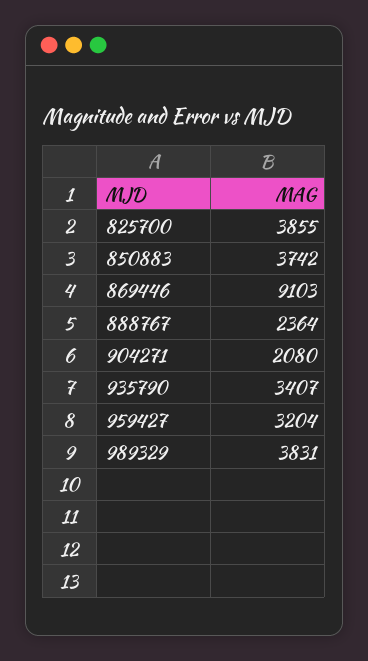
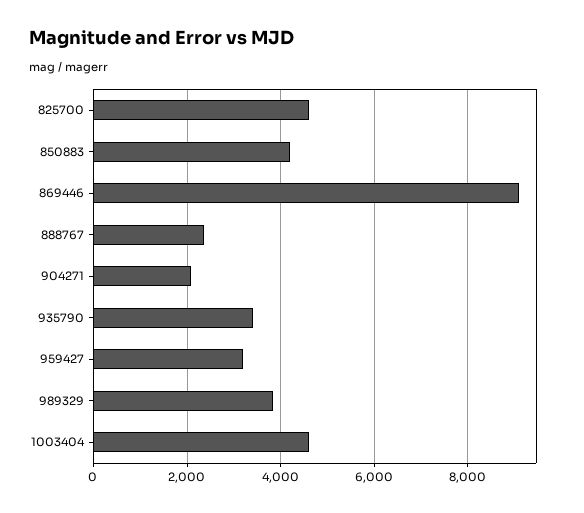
825700: 3855 -> 4600
850883: 3742 -> 4200
1003404: none -> 4600

